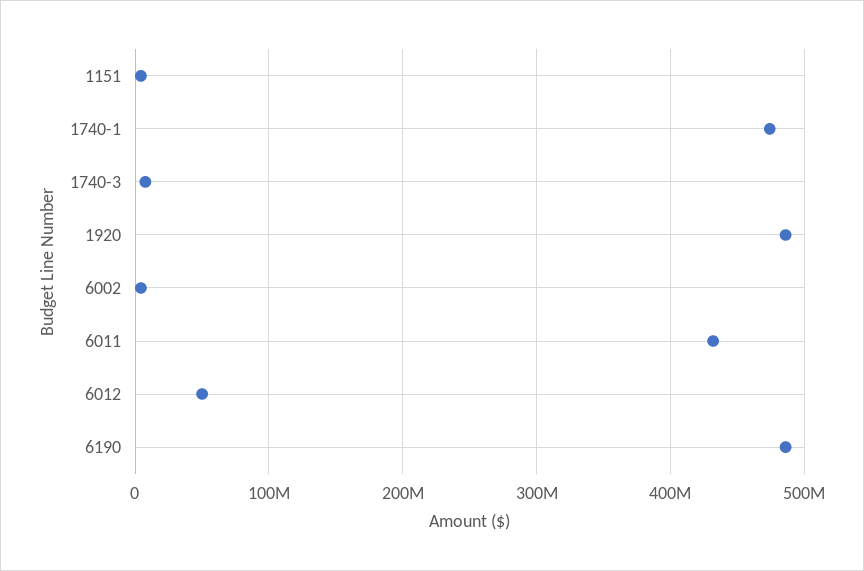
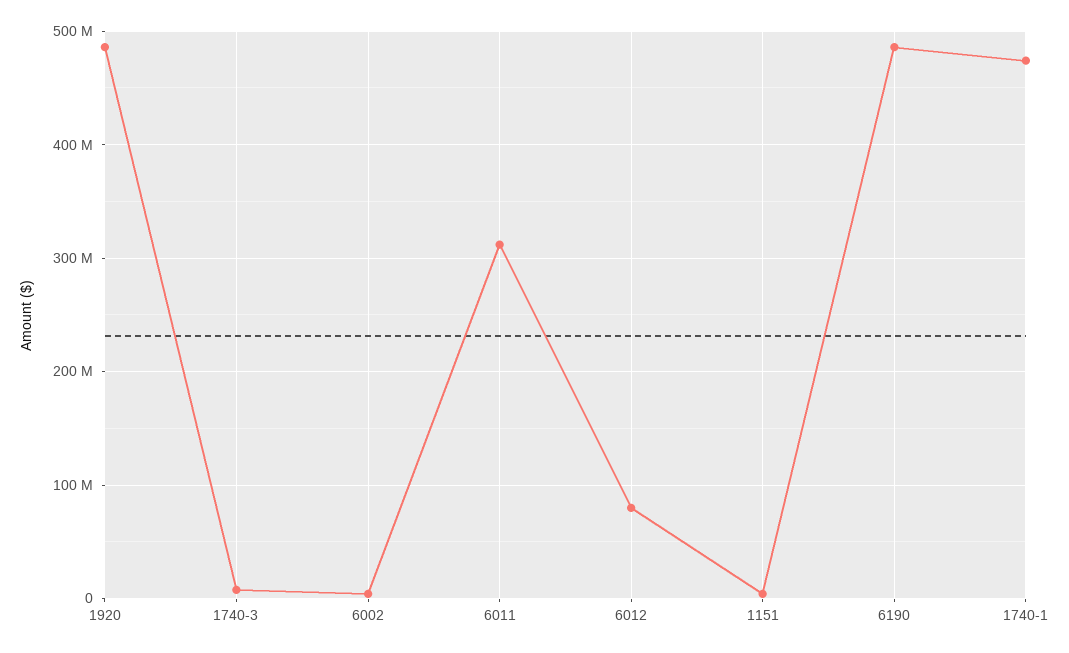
6011: 430000000 -> 310000000
6012: 50000000 -> 80000000

